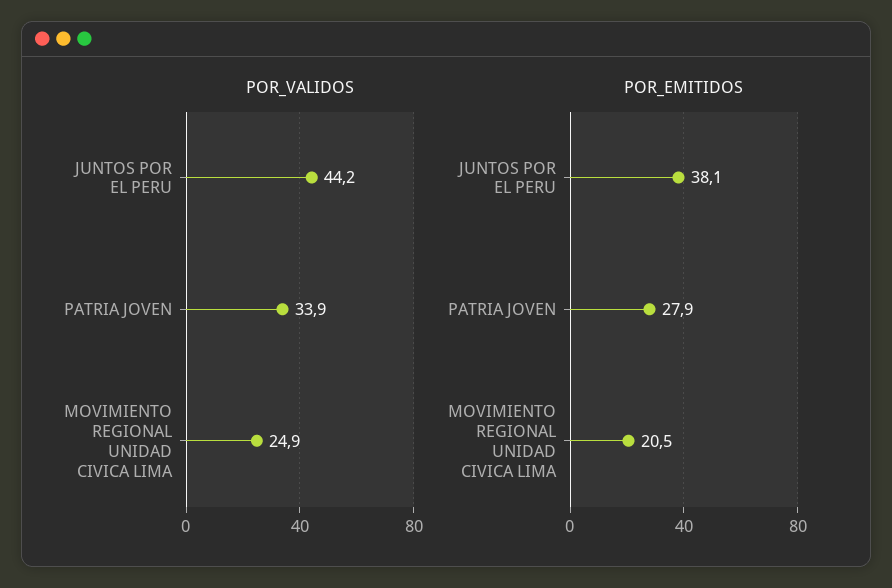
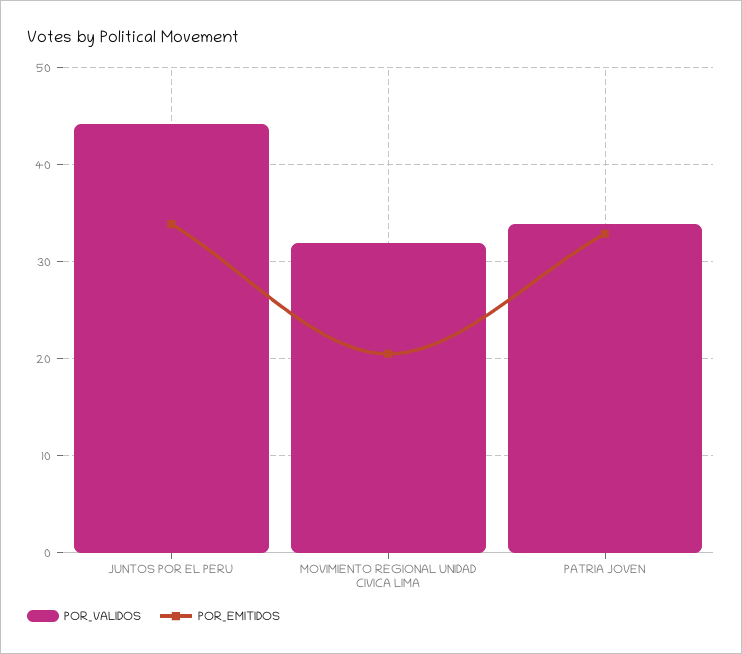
POR_VALIDOS, MOVIMIENTO REGIONAL UNIDAD CIVICA LIMA: 24.9 -> 32
POR_EMITIDOS, JUNTOS POR EL PERU: 38.1 -> 34
POR_EMITIDOS, PATRIA JOVEN: 27.9 -> 33

